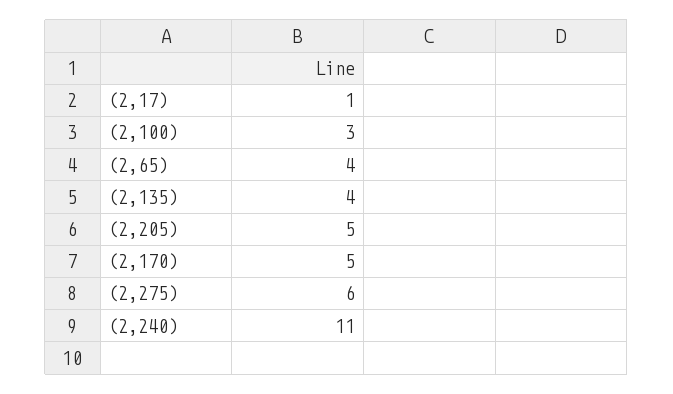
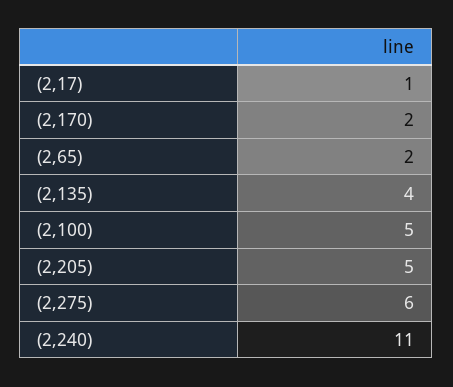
(2,100): 3 -> 5
(2,65): 4 -> 2
(2,170): 5 -> 2

